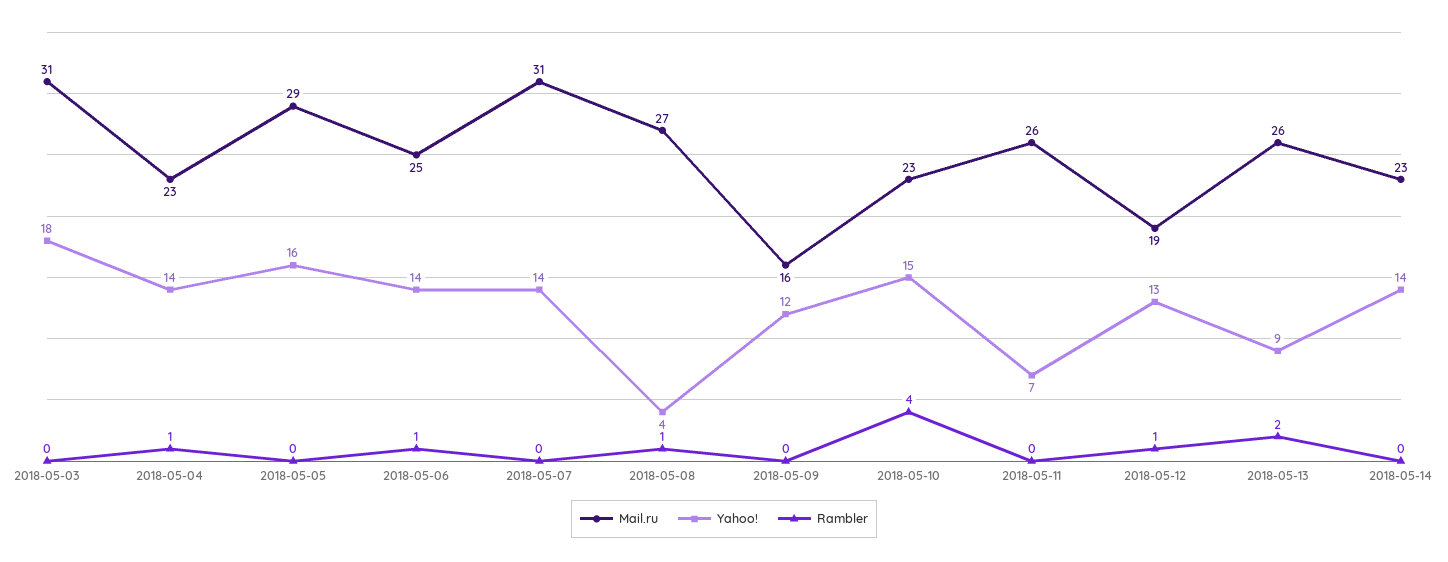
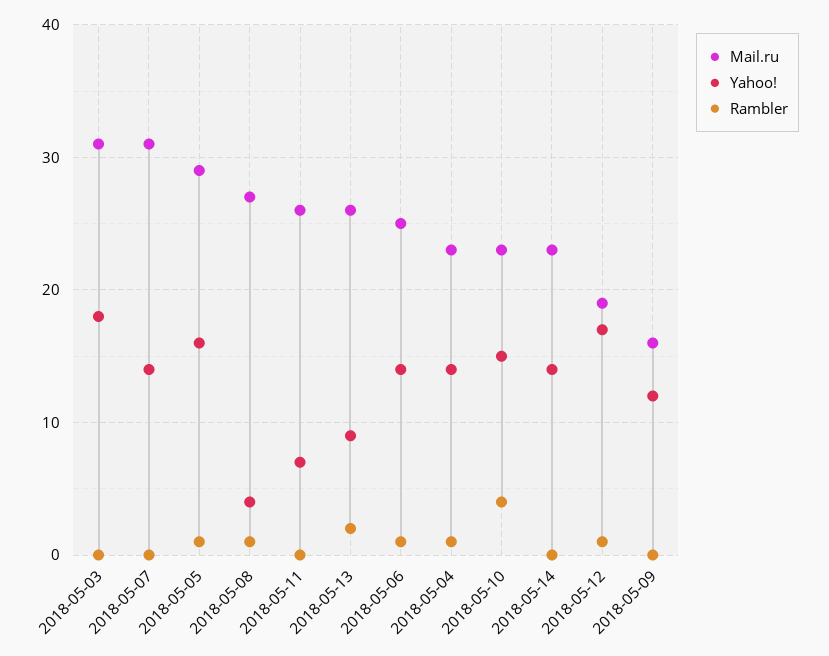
Rambler, 2018-05-05: 0 -> 1
Yahoo!, 2018-05-12: 13 -> 17

